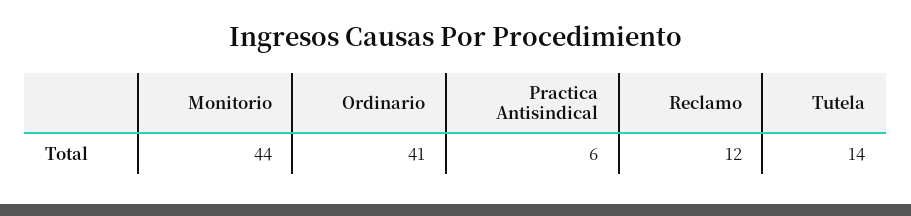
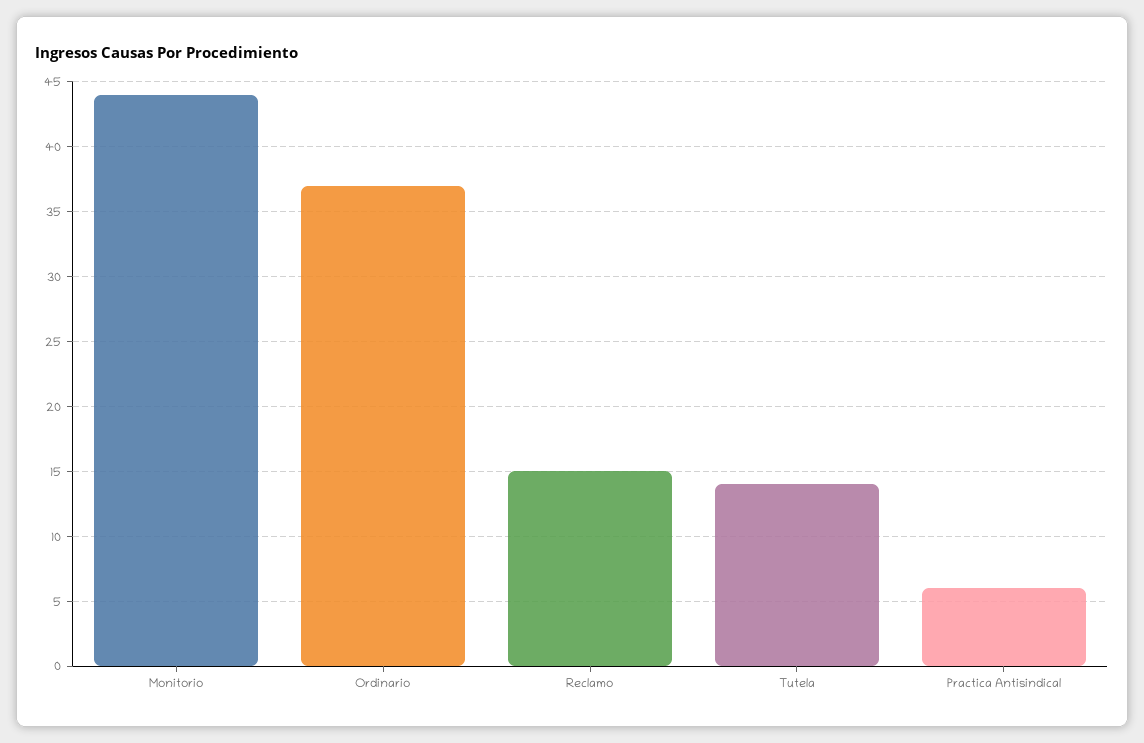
Ordinario: 41 -> 37
Reclamo: 12 -> 15

